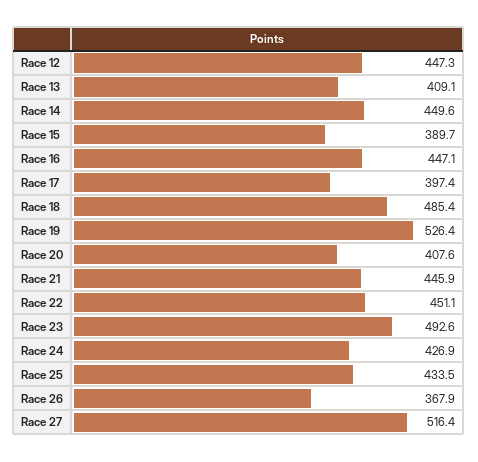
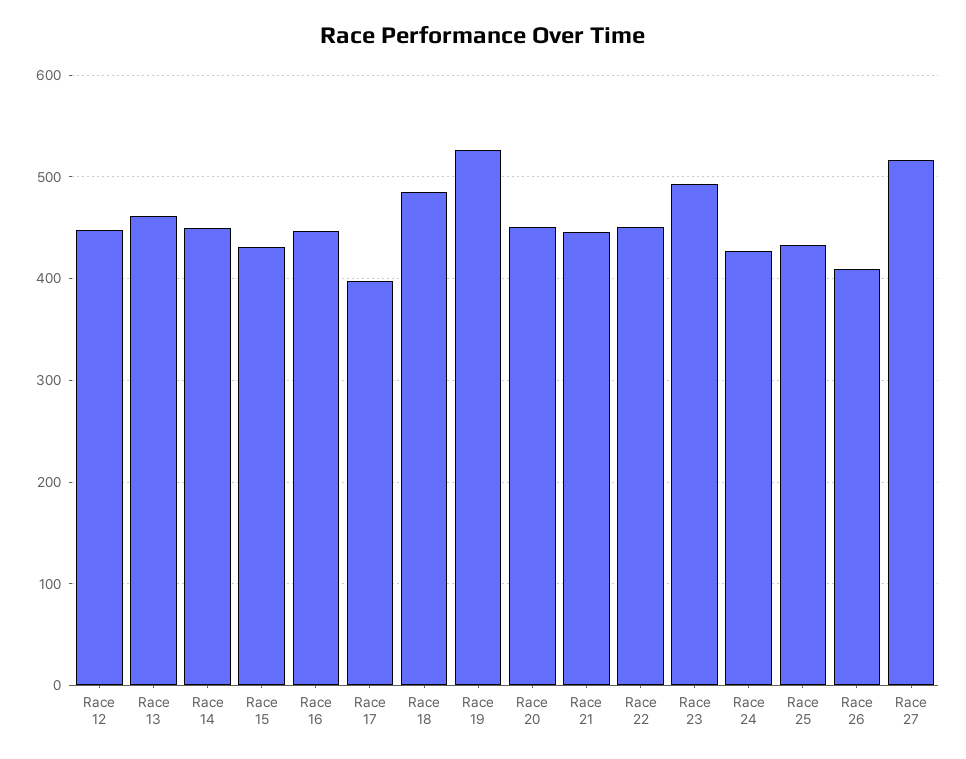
Race 13: 409.1 -> 460
Race 15: 389.7 -> 430
Race 20: 407.6 -> 450
Race 26: 367.9 -> 410

